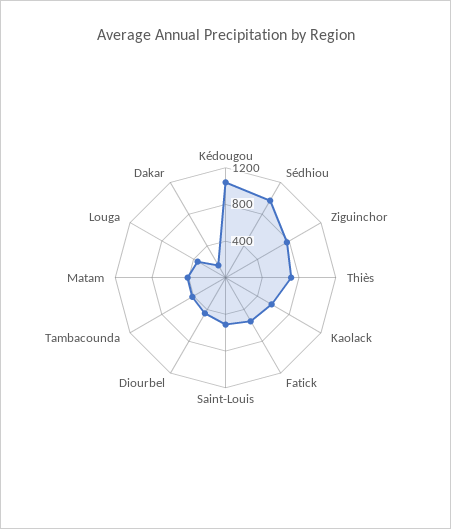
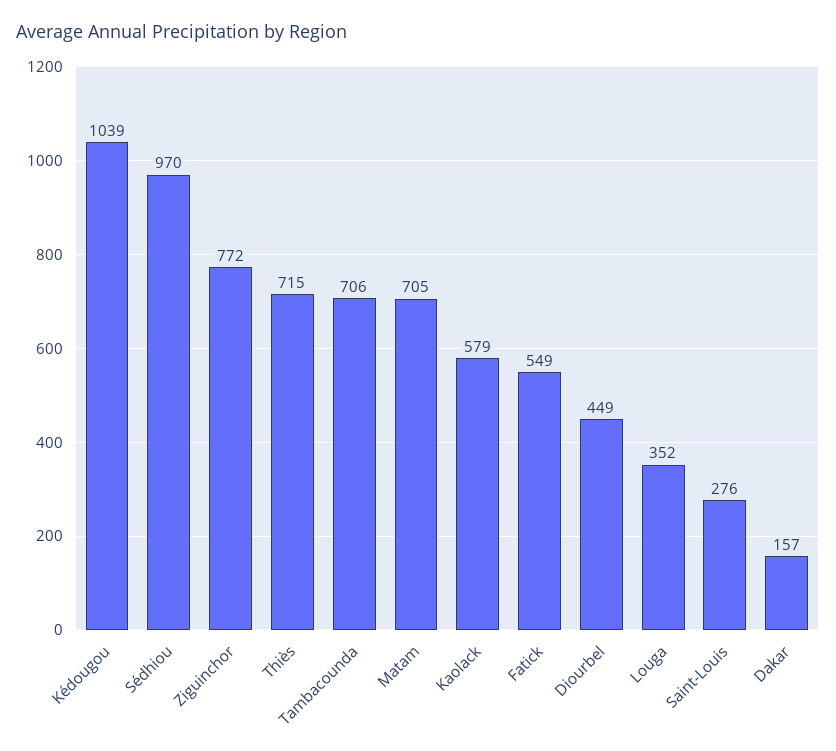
Saint-Louis: 500 -> 276
Tambacounda: 400 -> 706
Matam: 400 -> 705

